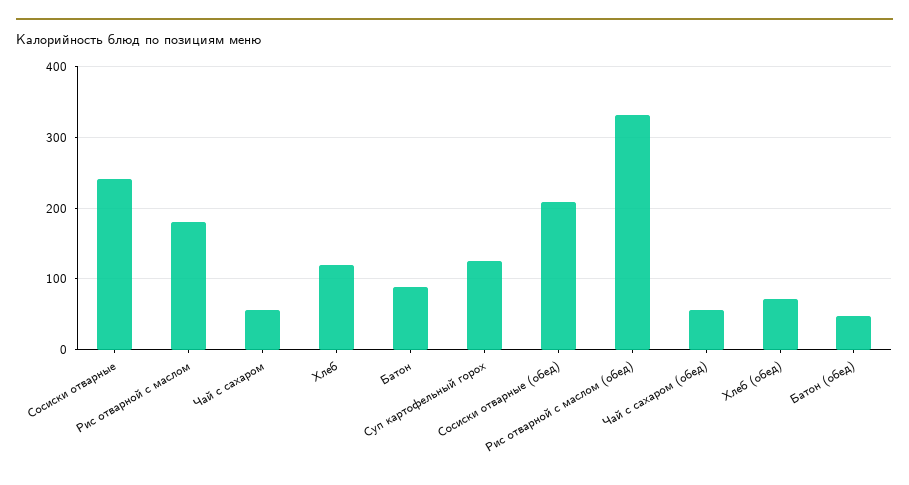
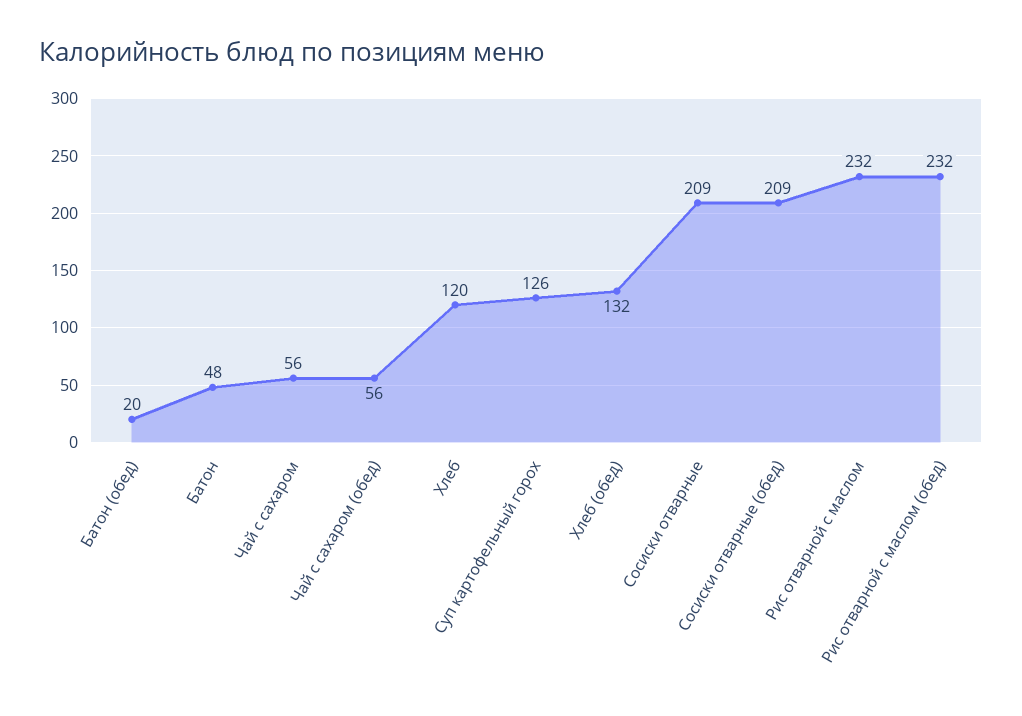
Сосиски отварные: 240 -> 209
Рис отварной с маслом: 180 -> 232
Батон: 90 -> 48
Рис отварной с маслом (обед): 330 -> 232
Хлеб (обед): 70 -> 132
Батон (обед): 50 -> 20

